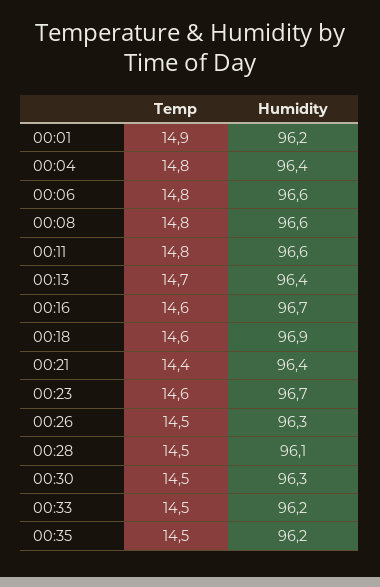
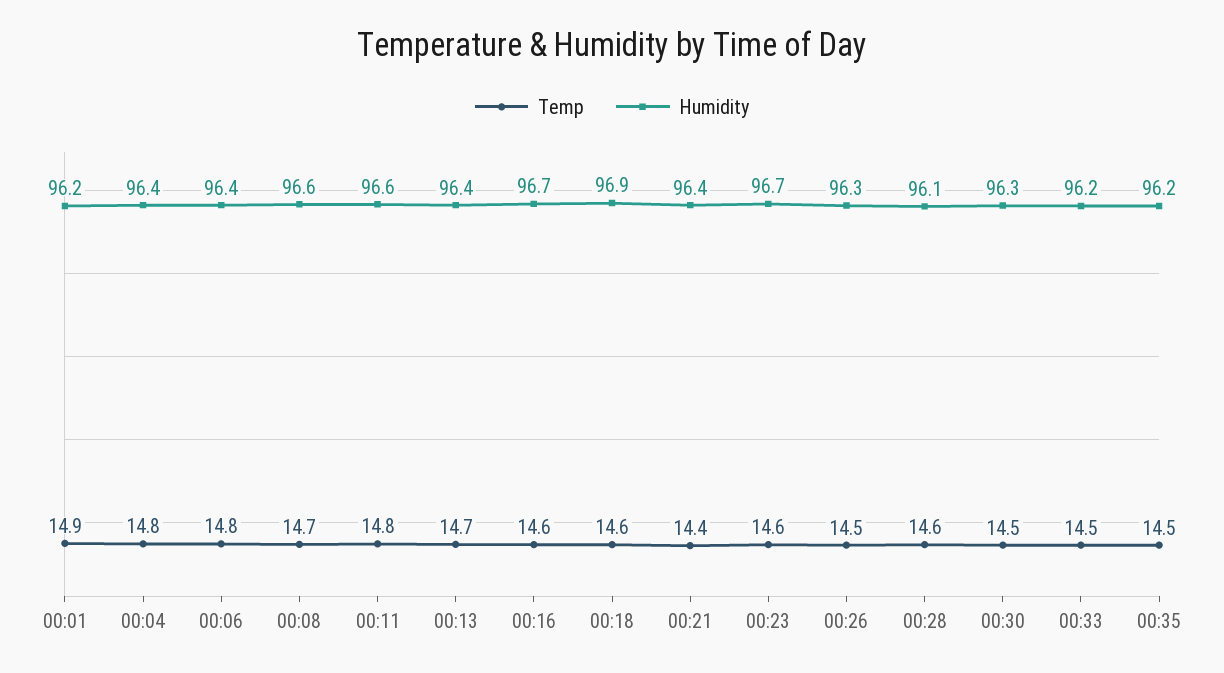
Humidity, 00:06: 96.6 -> 96.4
Temp, 00:08: 14.8 -> 14.7
Temp, 00:28: 14.5 -> 14.6

